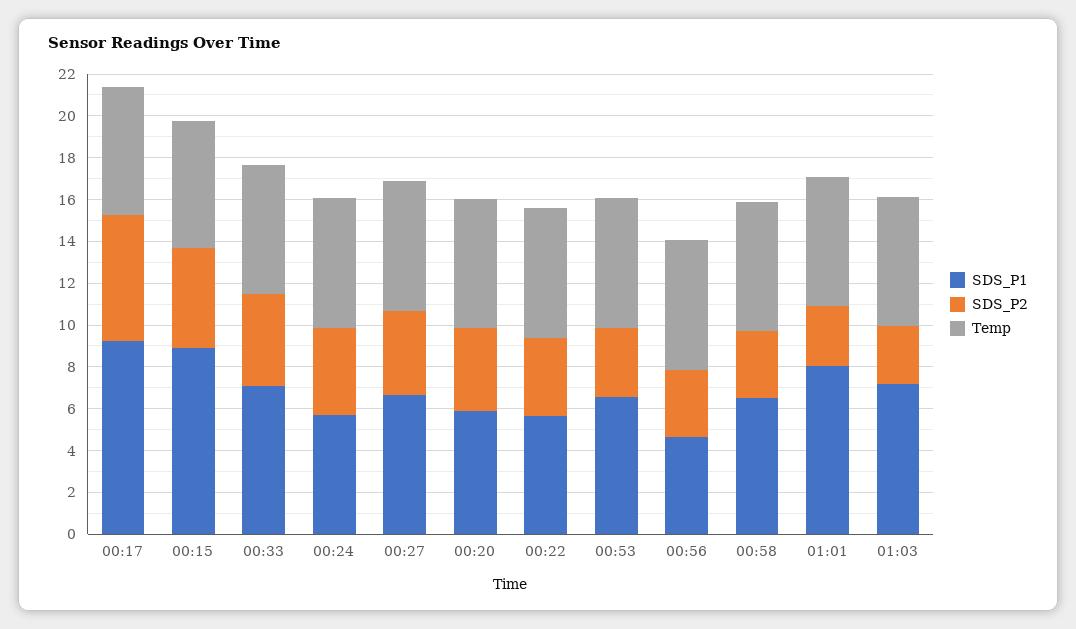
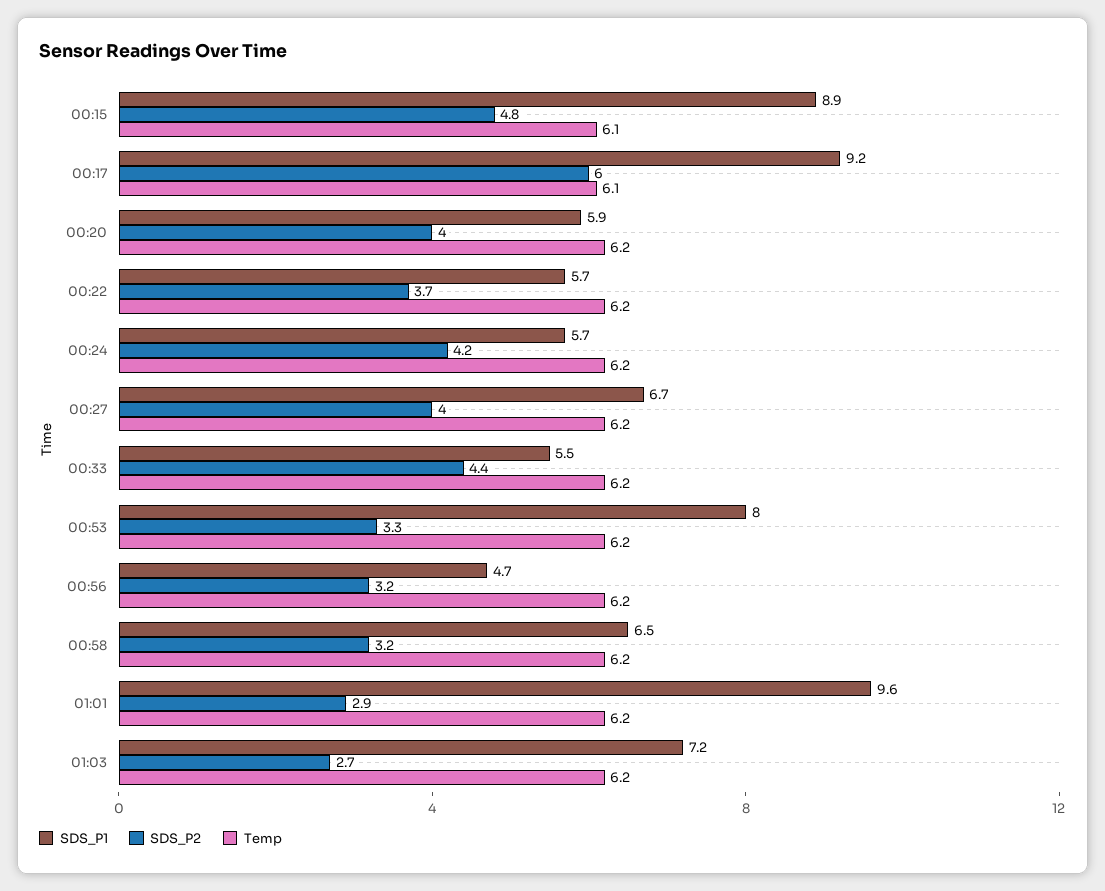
SDS_P1, 00:33: 7 -> 5.5
SDS_P1, 00:53: 6.5 -> 8
SDS_P1, 01:01: 8 -> 9.6

